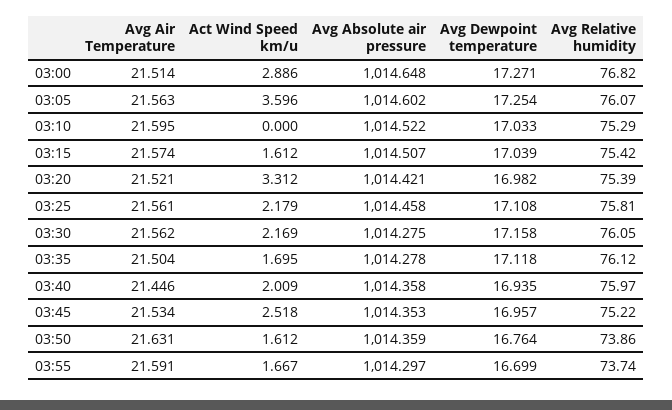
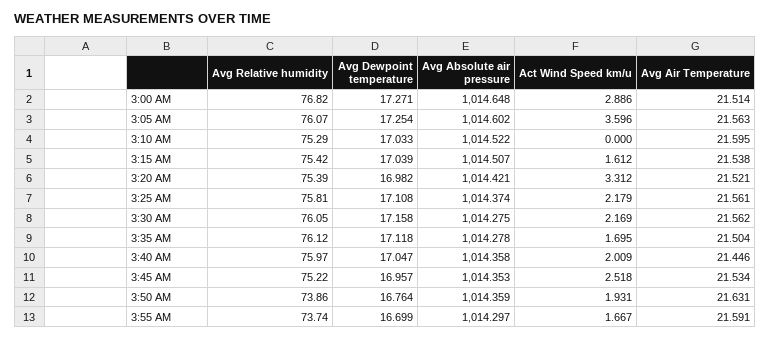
Avg Air Temperature, 03:15: 21.574 -> 21.538
Avg Absolute air pressure, 03:25: 1014.458 -> 1014.374
Avg Dewpoint temperature, 03:40: 16.935 -> 17.047
Act Wind Speed km/u, 03:50: 1.612 -> 1.931

